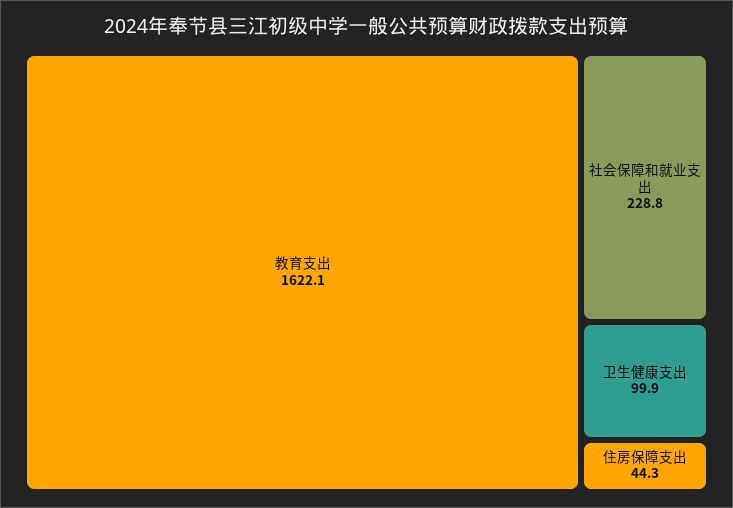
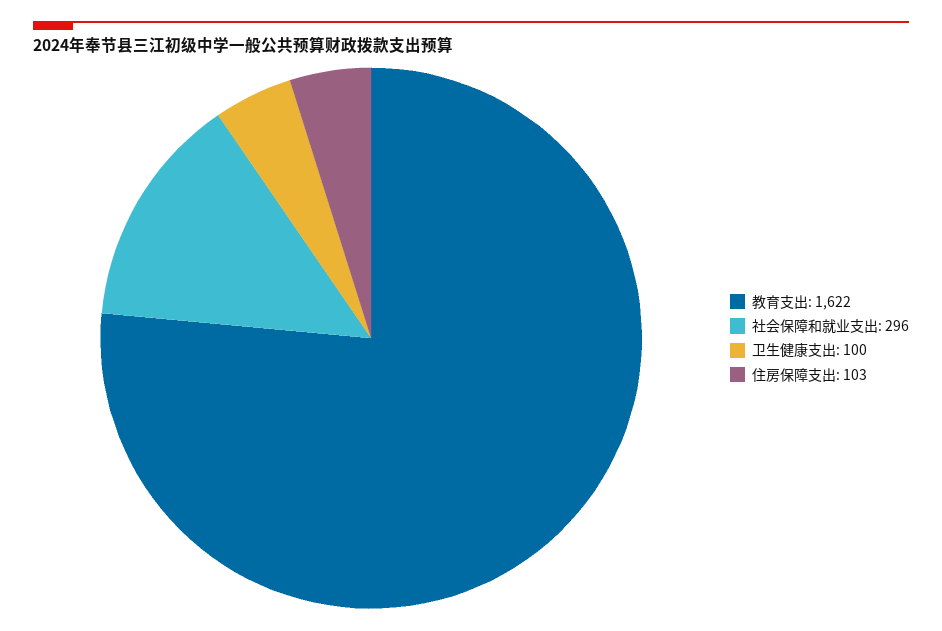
社会保障和就业支出: 228.8 -> 296
住房保障支出: 44.3 -> 103

